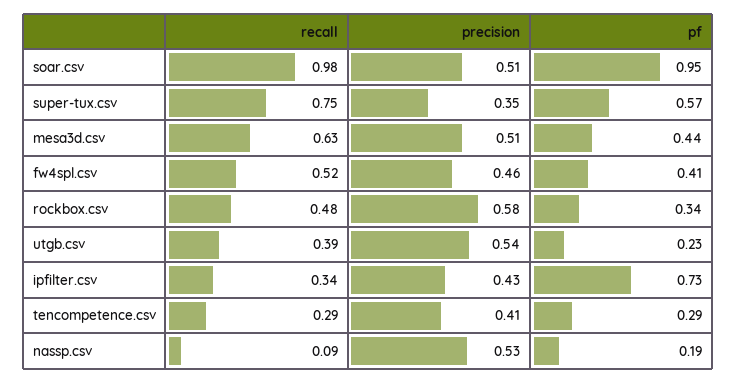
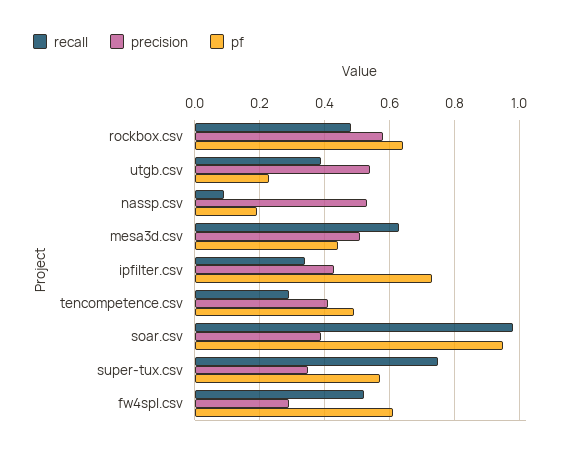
precision, soar.csv: 0.51 -> 0.4
precision, fw4spl.csv: 0.46 -> 0.3
pf, fw4spl.csv: 0.41 -> 0.6
pf, rockbox.csv: 0.34 -> 0.65
pf, tencompetence.csv: 0.29 -> 0.5

